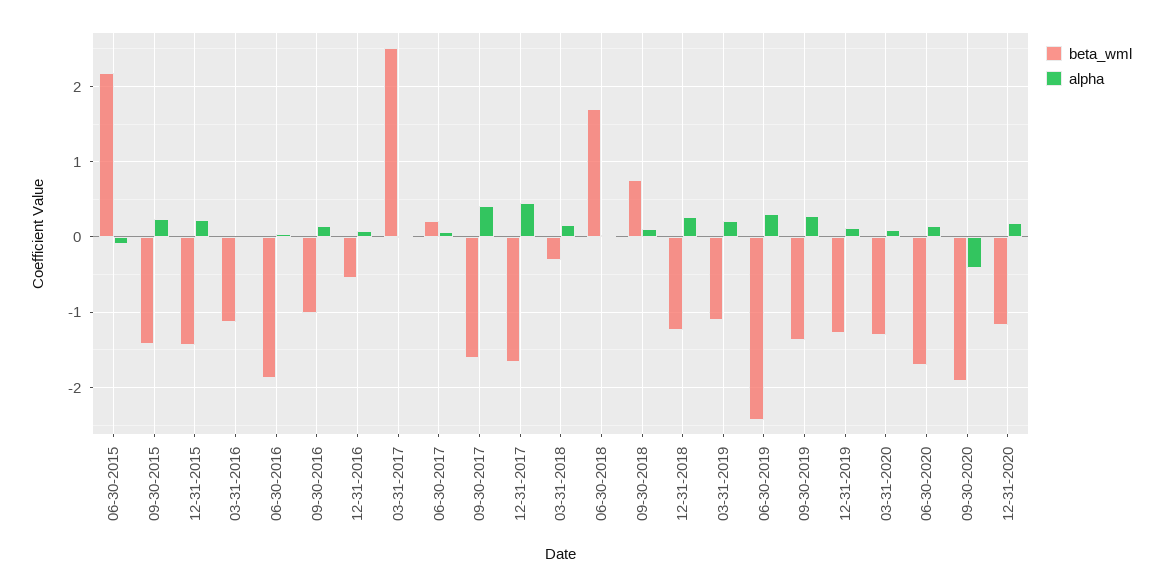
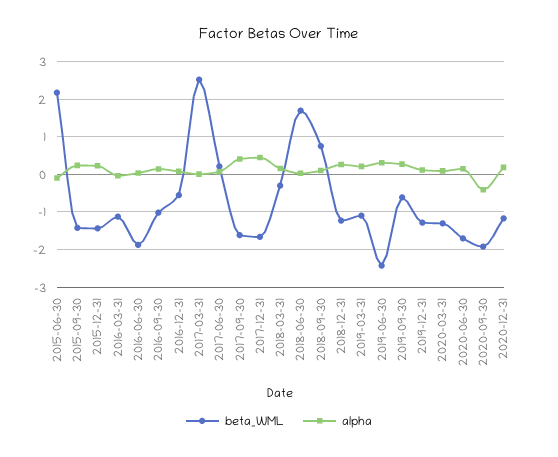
beta_wml, 09-30-2019: -1.4 -> -0.6

